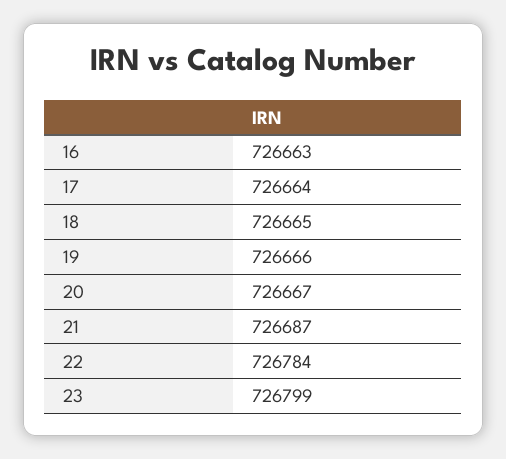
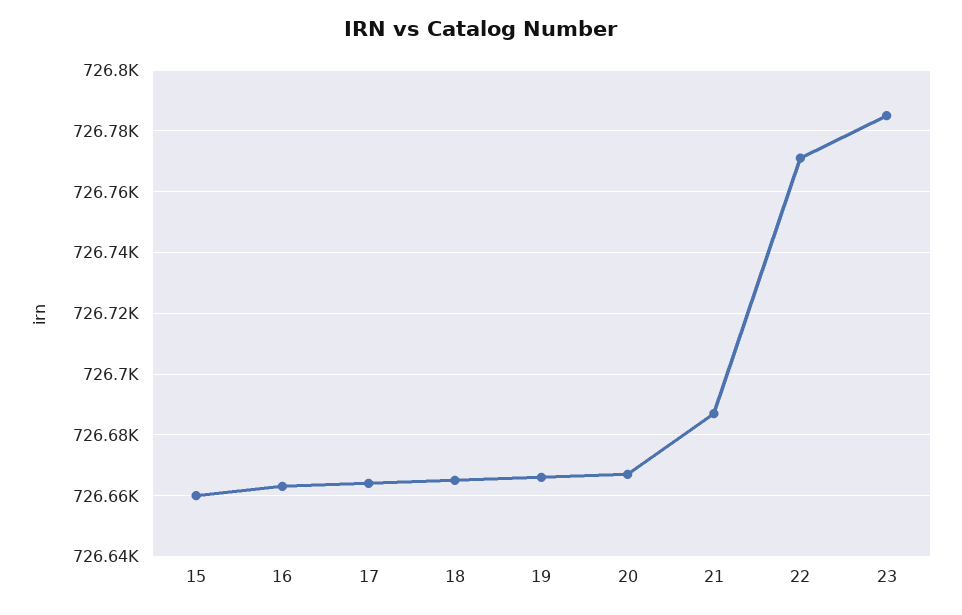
22: 726784 -> 726770
23: 726799 -> 726785
15: none -> 726660

